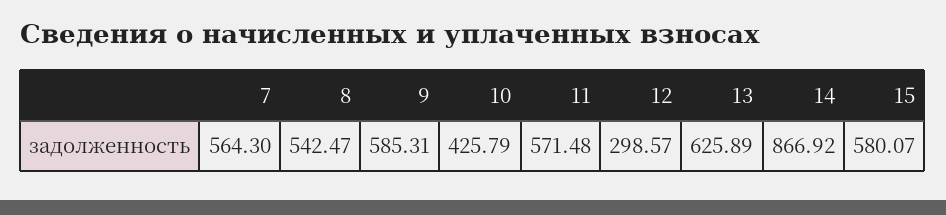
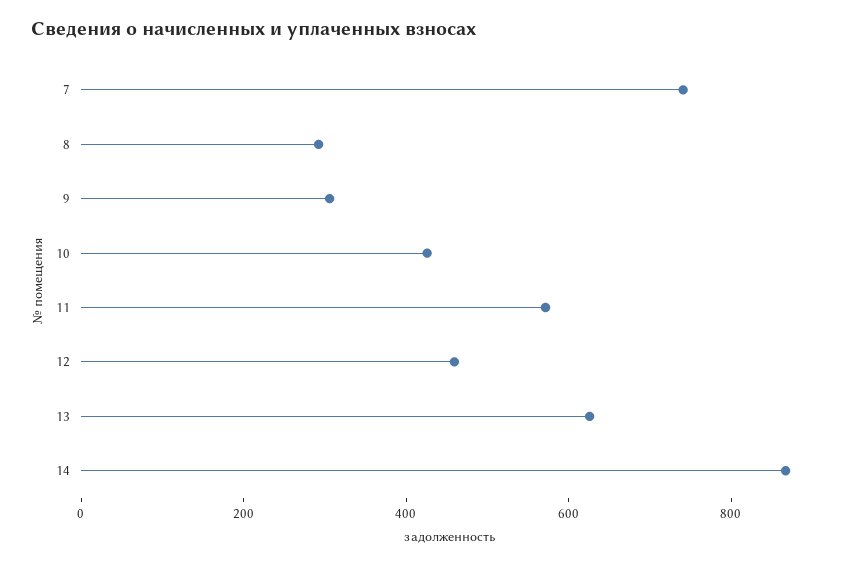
7: 564.3 -> 750
8: 542.47 -> 300
9: 585.31 -> 300
12: 298.57 -> 450
15: 580.07 -> none

